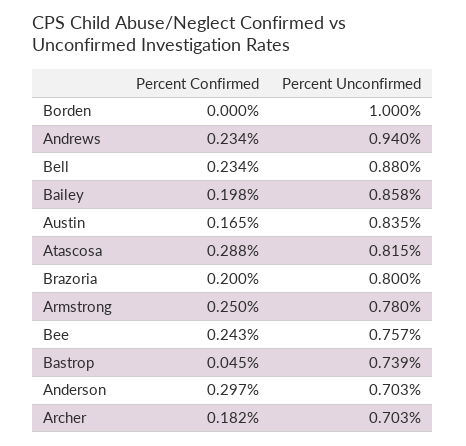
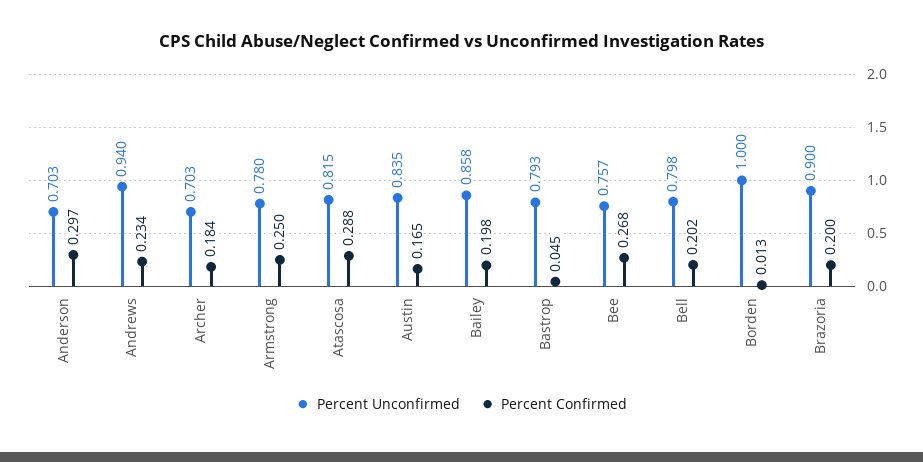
Percent Confirmed, Borden: 0 -> 0.013
Percent Confirmed, Bell: 0.234 -> 0.202
Percent Unconfirmed, Bell: 0.88 -> 0.798
Percent Unconfirmed, Brazoria: 0.8 -> 0.9
Percent Confirmed, Bee: 0.243 -> 0.268
Percent Unconfirmed, Bastrop: 0.739 -> 0.793
Percent Confirmed, Archer: 0.182 -> 0.184

